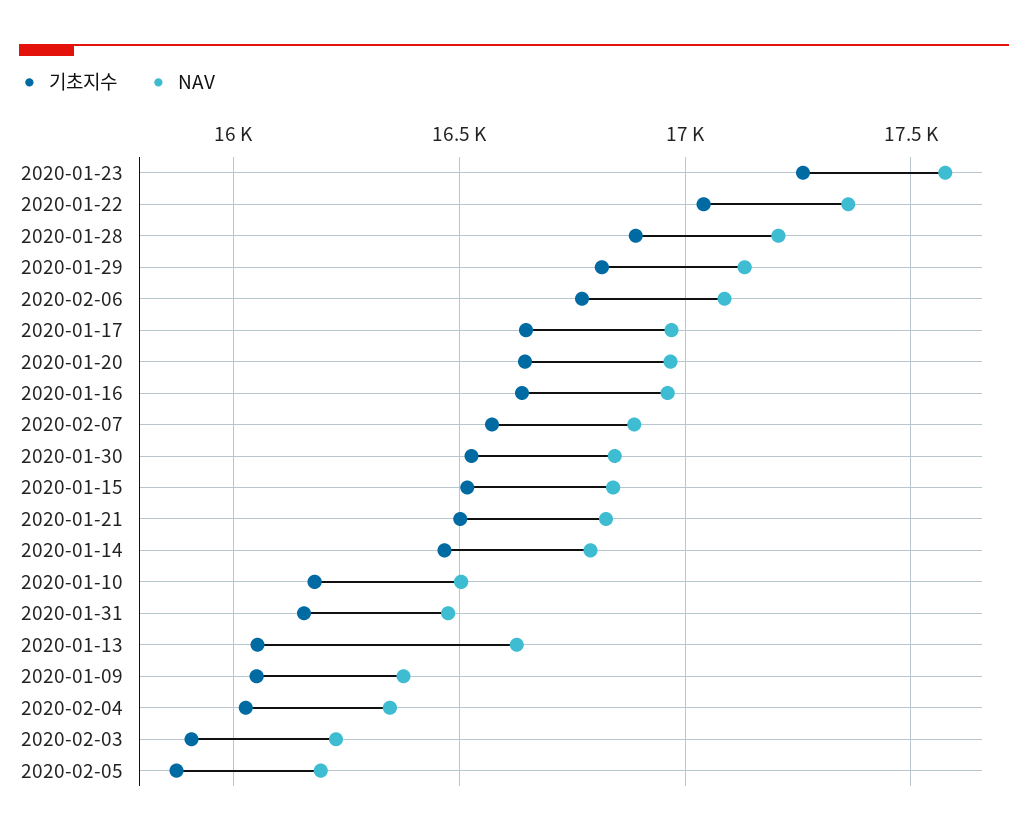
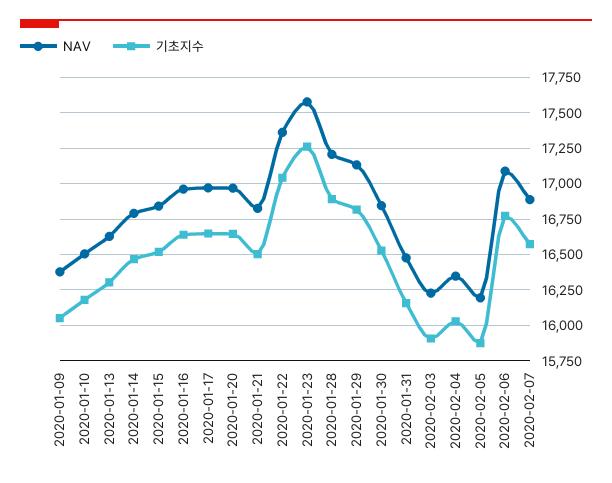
기초지수, 2020-01-13: 16050 -> 16300

